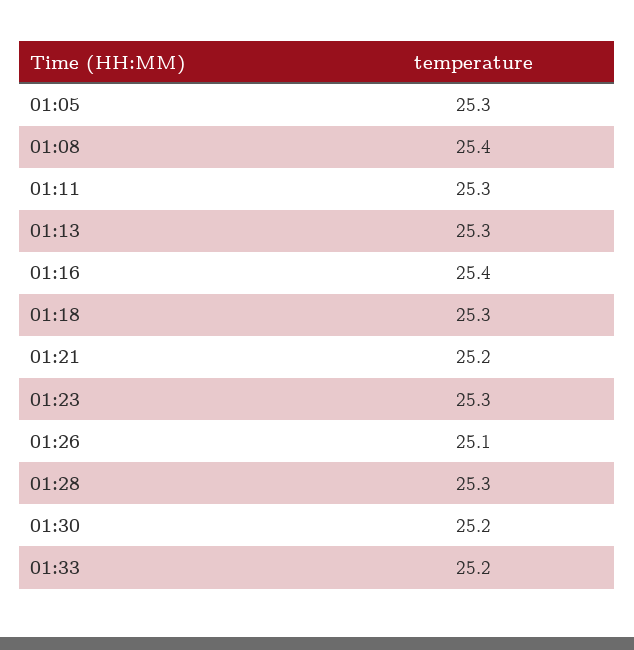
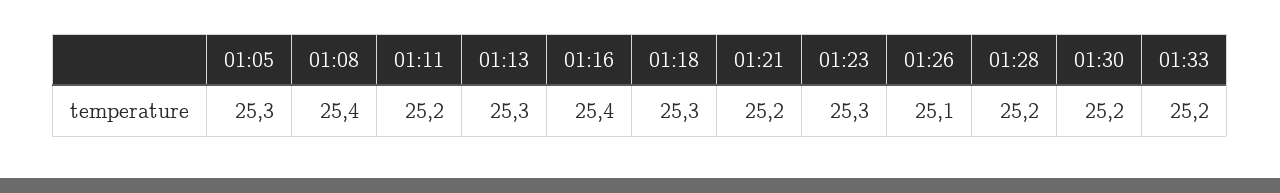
01:11: 25.3 -> 25.2
01:28: 25.3 -> 25.2

